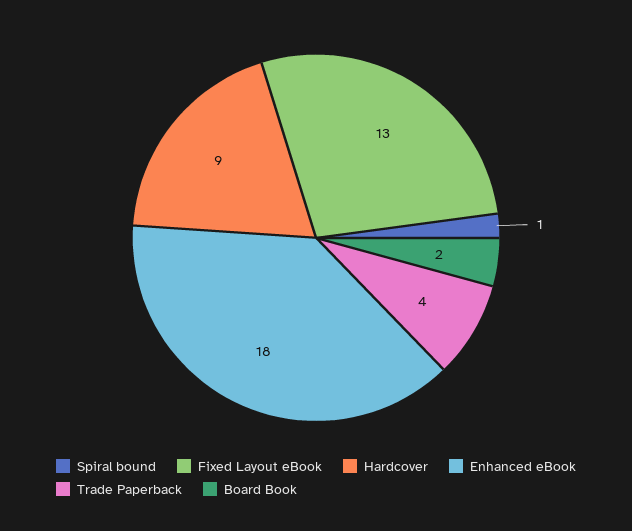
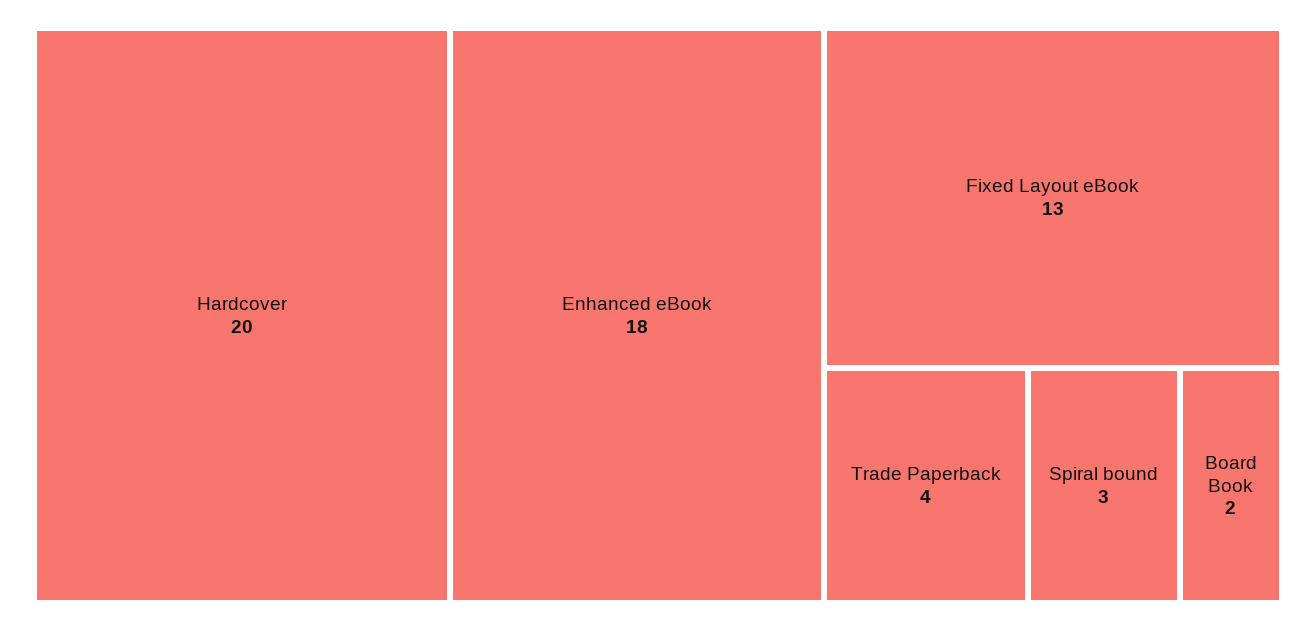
Spiral bound: 1 -> 3
Hardcover: 9 -> 20

